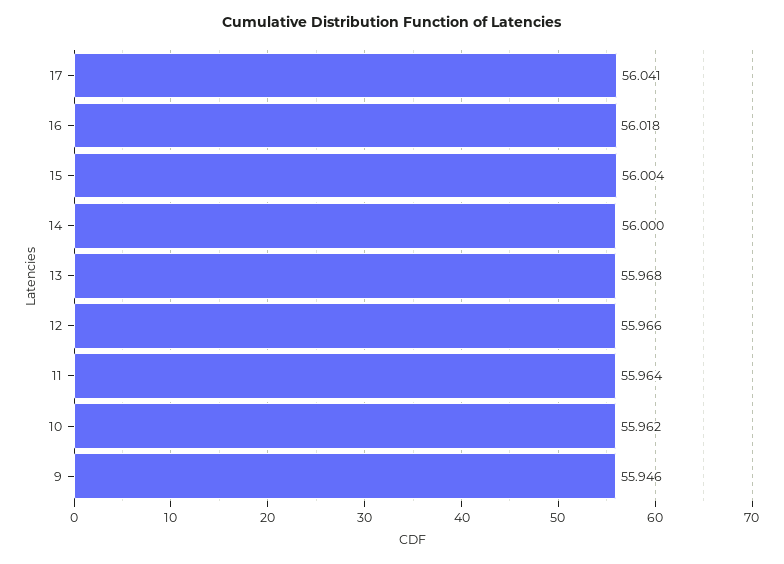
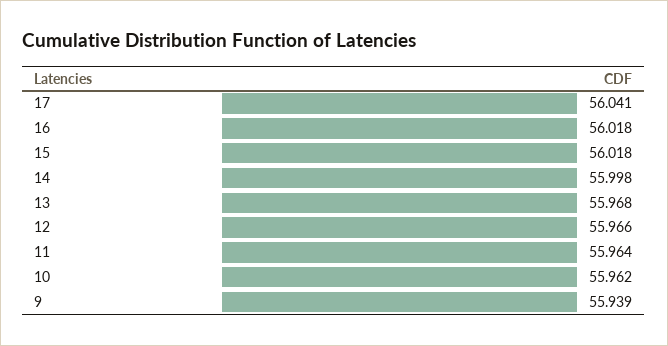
15: 56.004 -> 56.018
14: 56 -> 55.998
9: 55.946 -> 55.939

